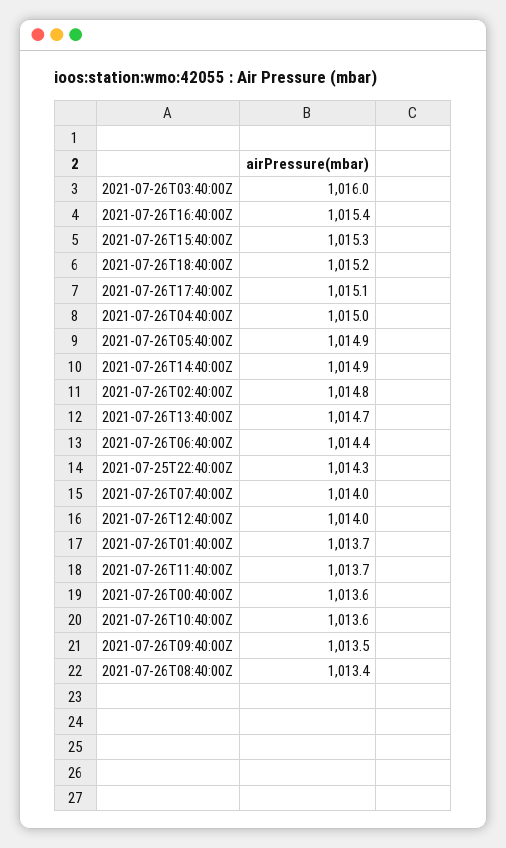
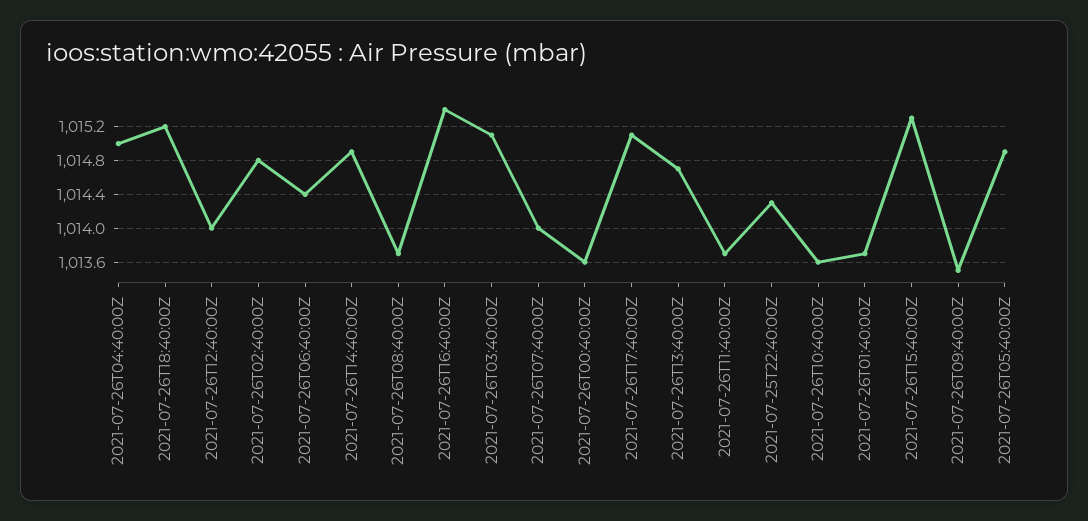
2021-07-26T03:40:00Z: 1016 -> 1015.1
2021-07-26T08:40:00Z: 1013.4 -> 1013.7

